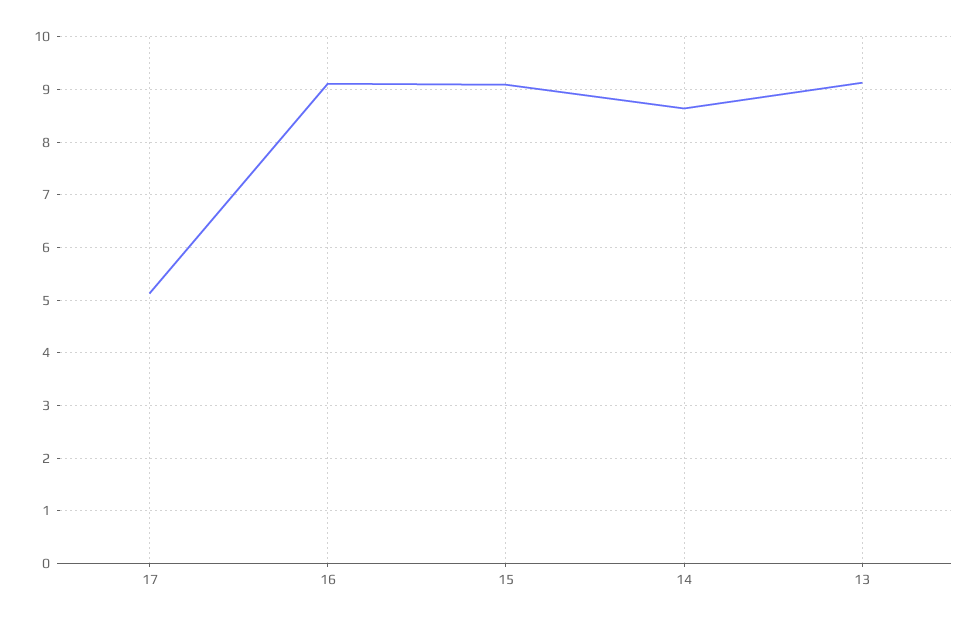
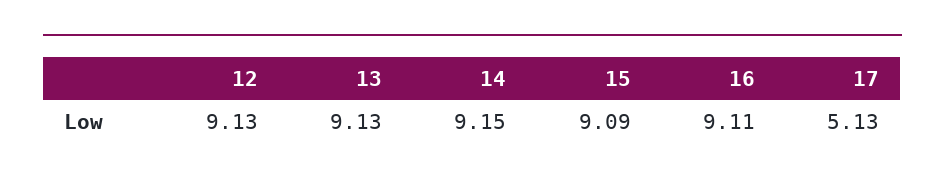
14: 8.6 -> 9.15
12: none -> 9.13

